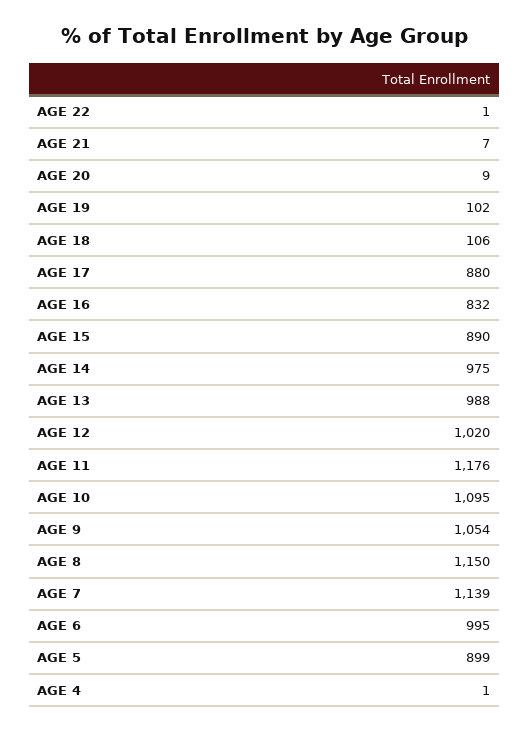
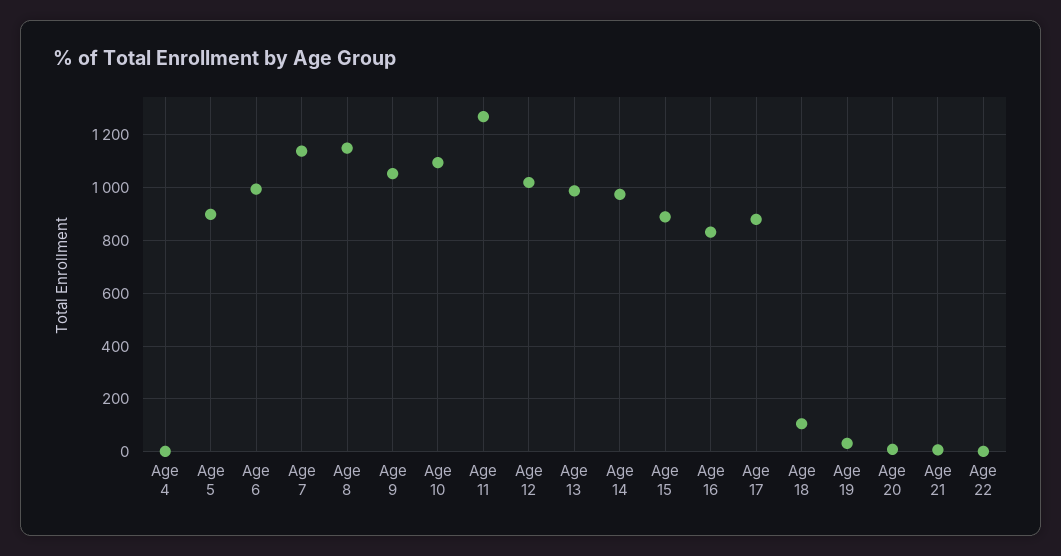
AGE 19: 102 -> 25
AGE 11: 1176 -> 1275

